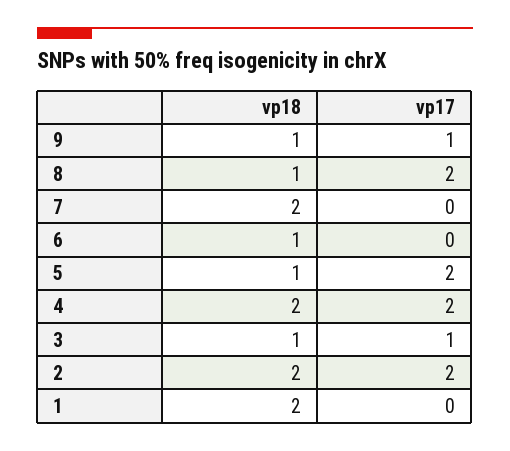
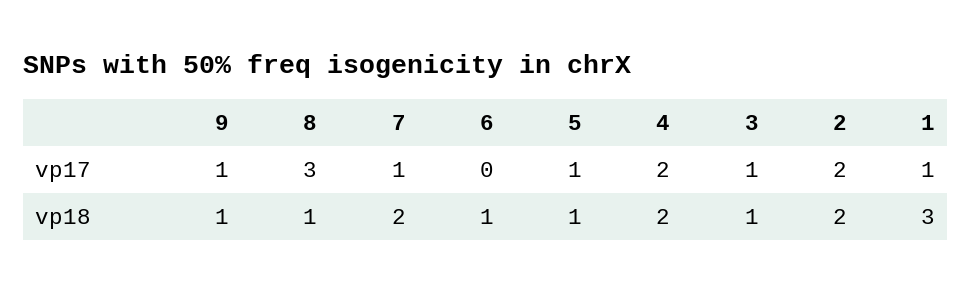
vp17, 8: 2 -> 3
vp17, 7: 0 -> 1
vp17, 5: 2 -> 1
vp18, 1: 2 -> 3
vp17, 1: 0 -> 1

